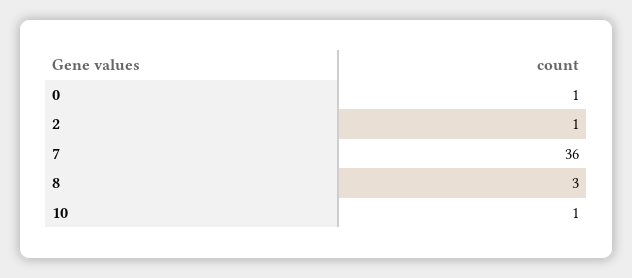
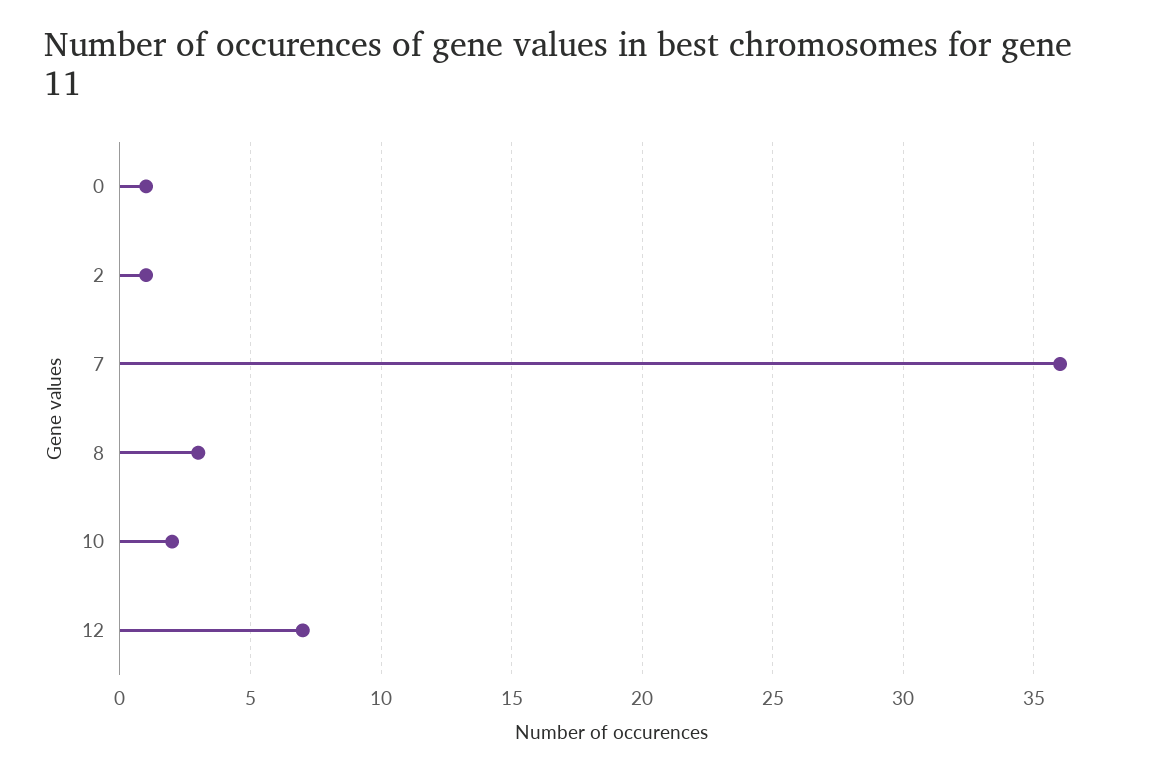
10: 1 -> 2
12: none -> 7

